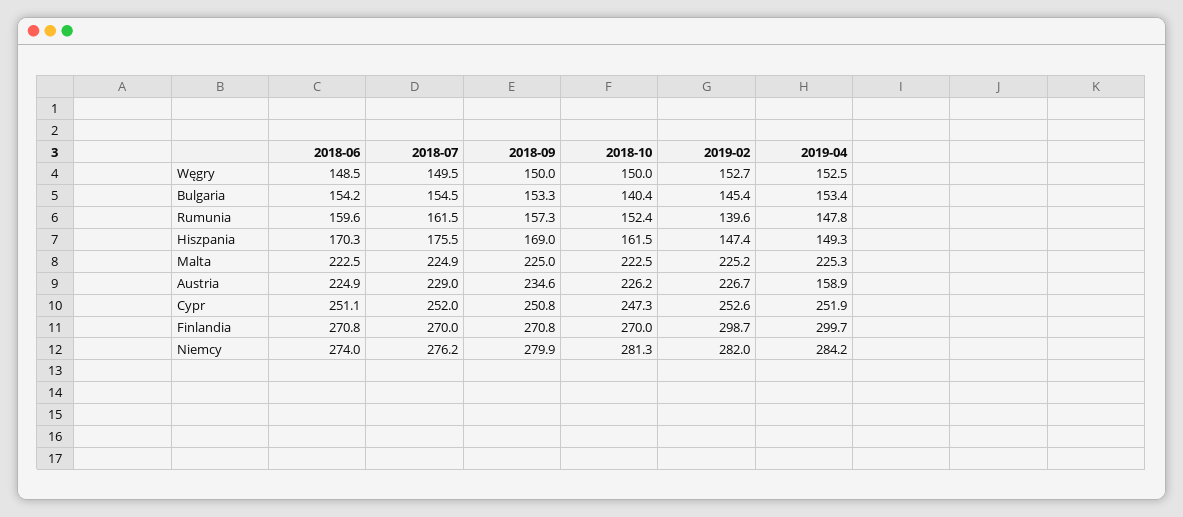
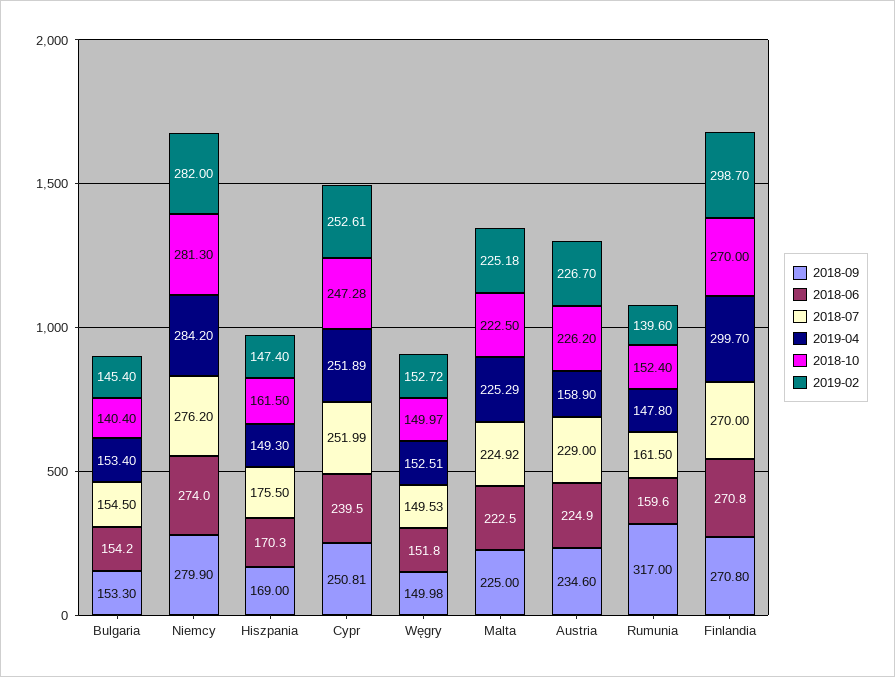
2018-06, Węgry: 148.5 -> 151.8
2018-09, Rumunia: 157.3 -> 317
2018-06, Cypr: 251.1 -> 239.5

